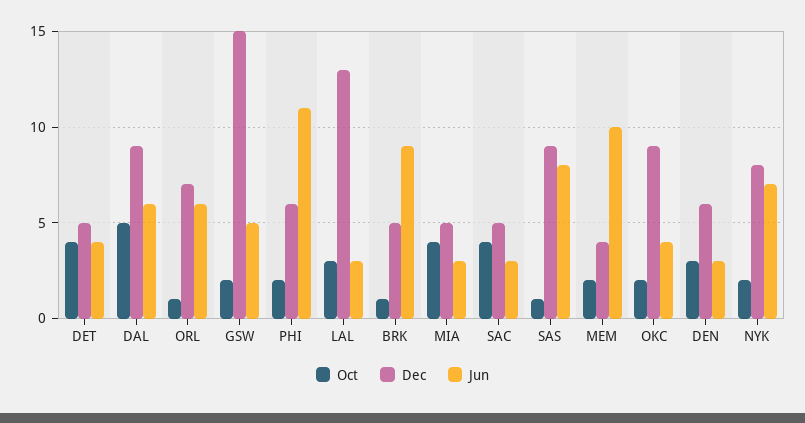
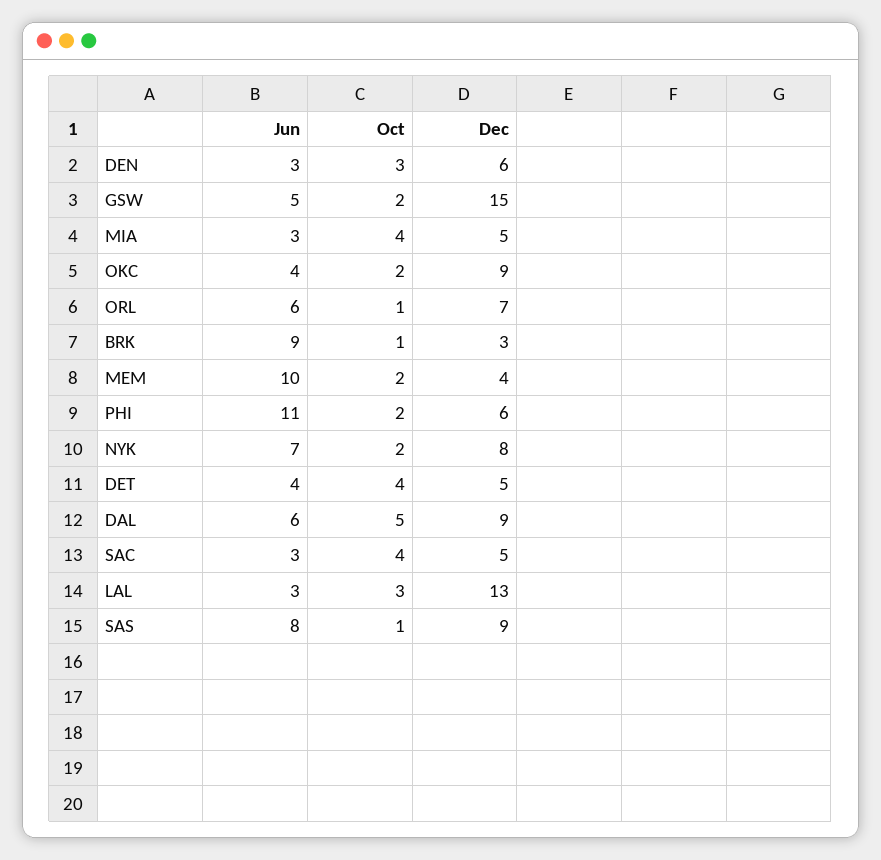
Dec, BRK: 5 -> 3

